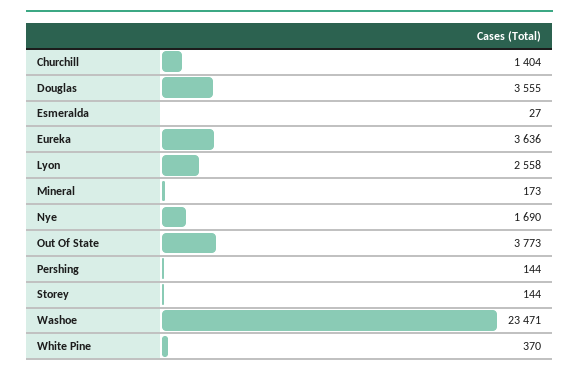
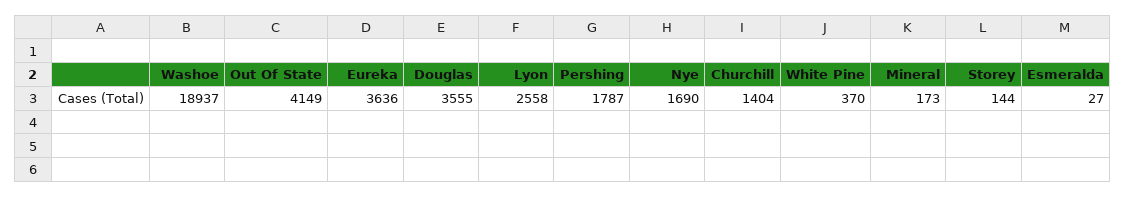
Out Of State: 3773 -> 4149
Pershing: 144 -> 1787
Washoe: 23471 -> 18937

